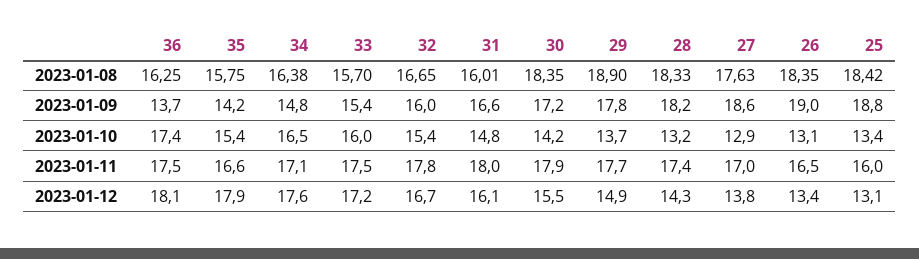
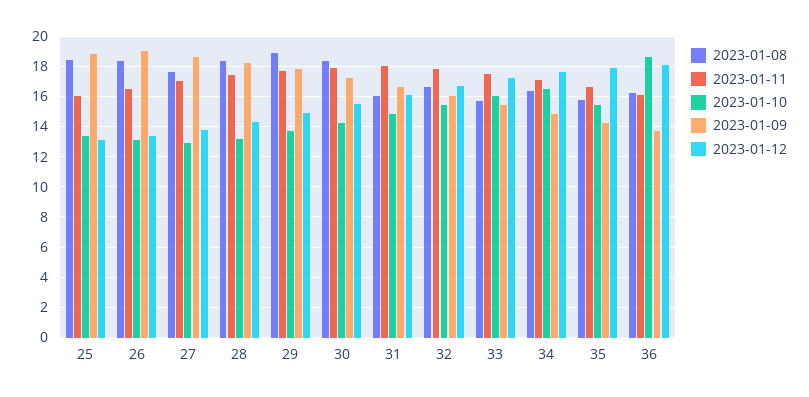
2023-01-10, 36: 17.4 -> 18.5
2023-01-11, 36: 17.5 -> 16

